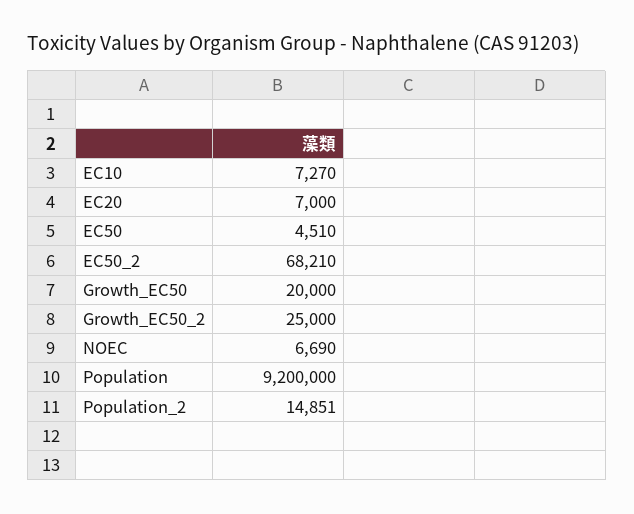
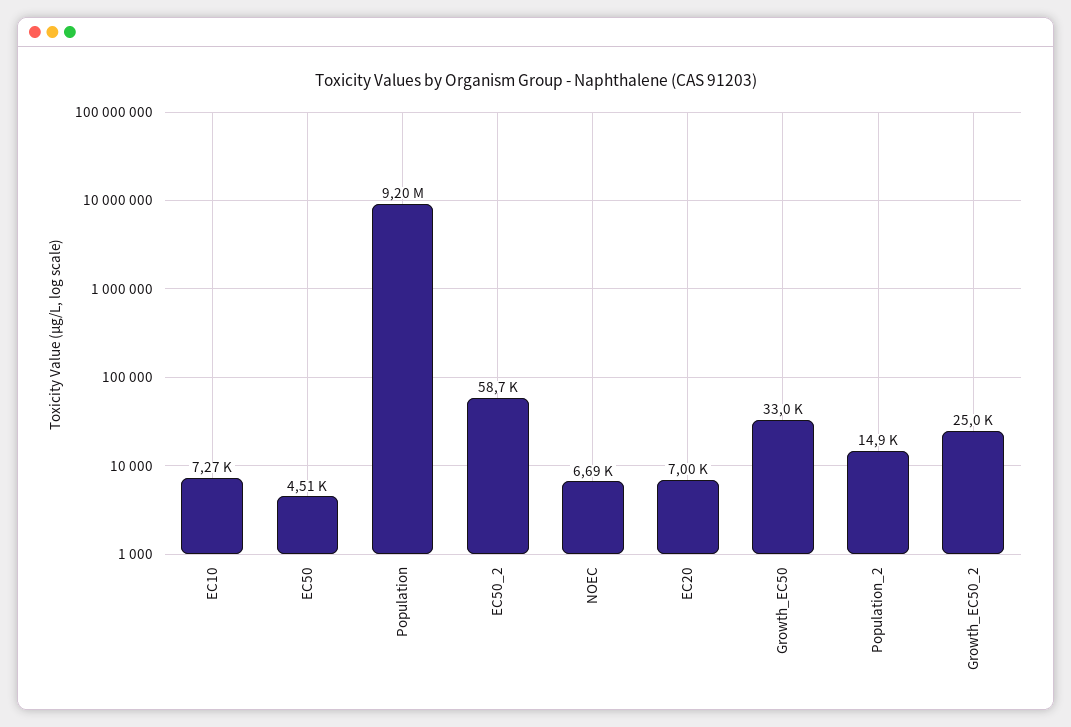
EC50_2: 68210 -> 58700
Growth_EC50: 20000 -> 33000

